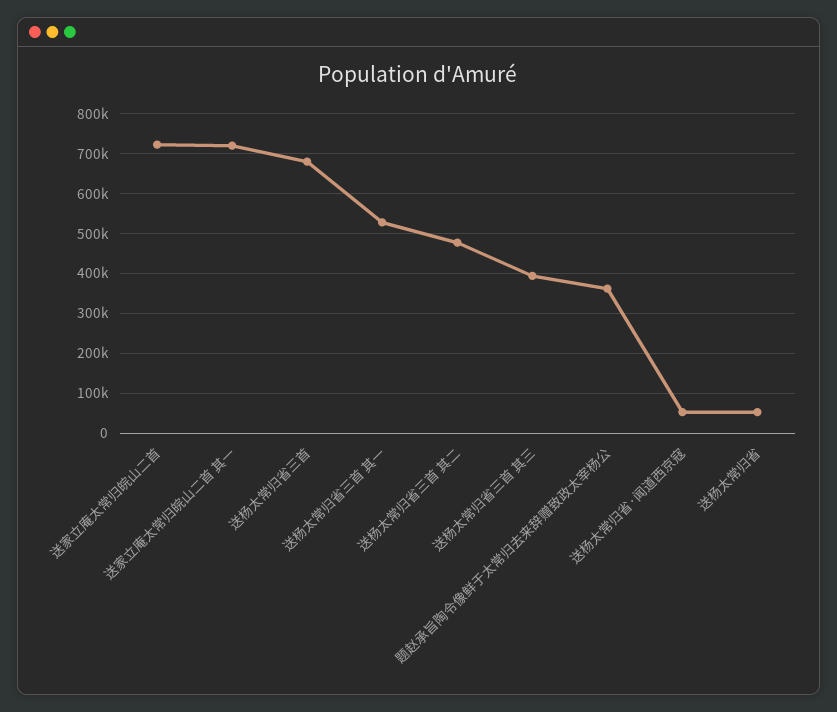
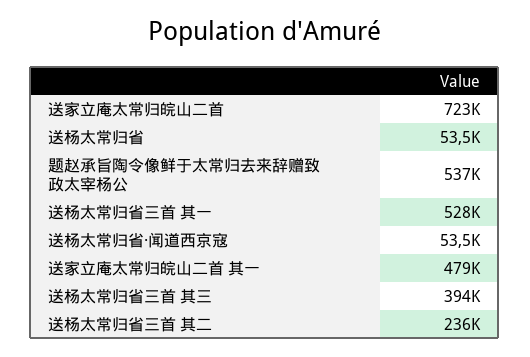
送家立庵太常归皖山二首 其一: 720000 -> 479000
送杨太常归省三首: 680000 -> none
送杨太常归省三首 其二: 480000 -> 236000
题赵承旨陶令像鲜于太常归去来辞赠致政太宰杨公: 360000 -> 537000

